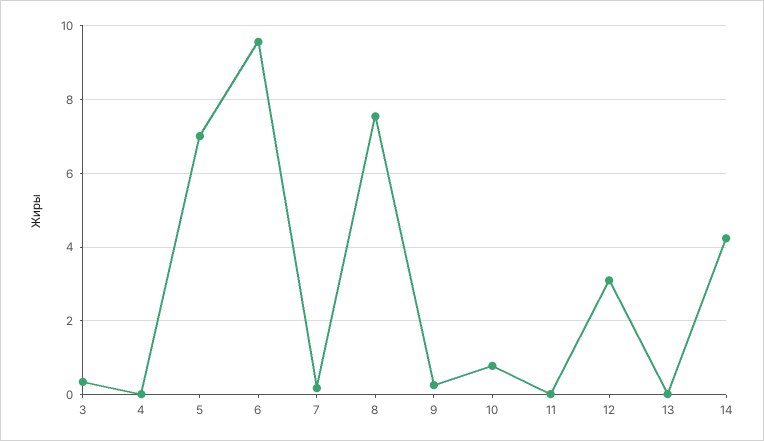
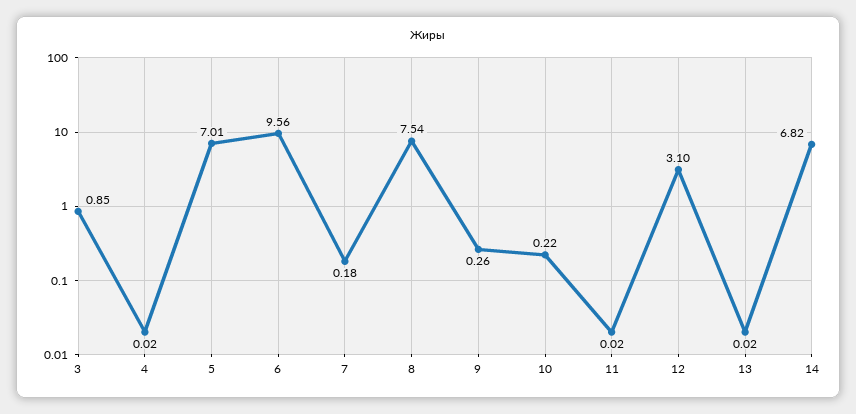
3: 0.4 -> 0.85
10: 0.8 -> 0.22
14: 4.2 -> 6.82

